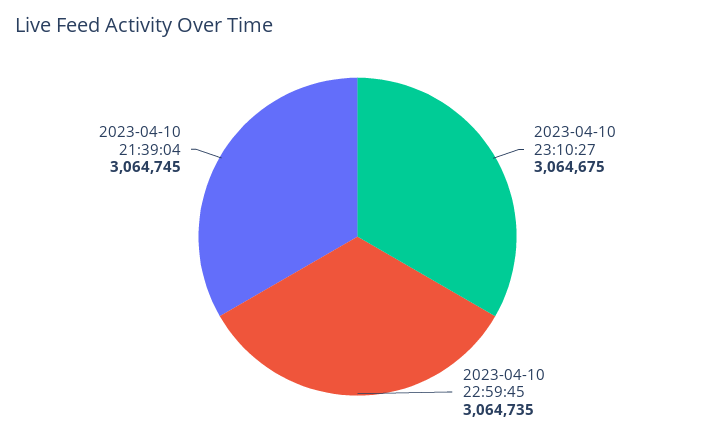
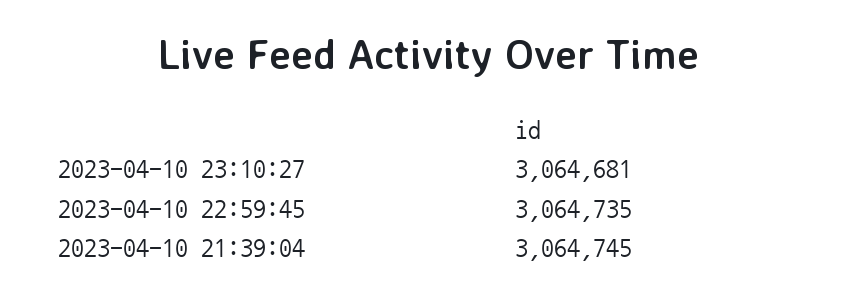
2023-04-10 23:10:27: 3064675 -> 3064681

